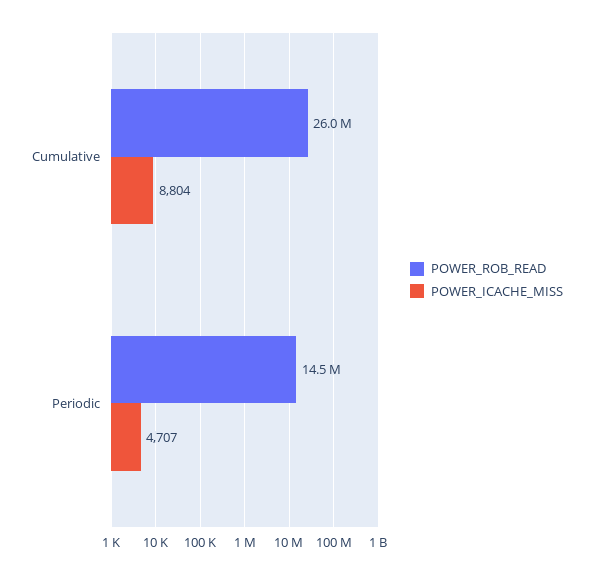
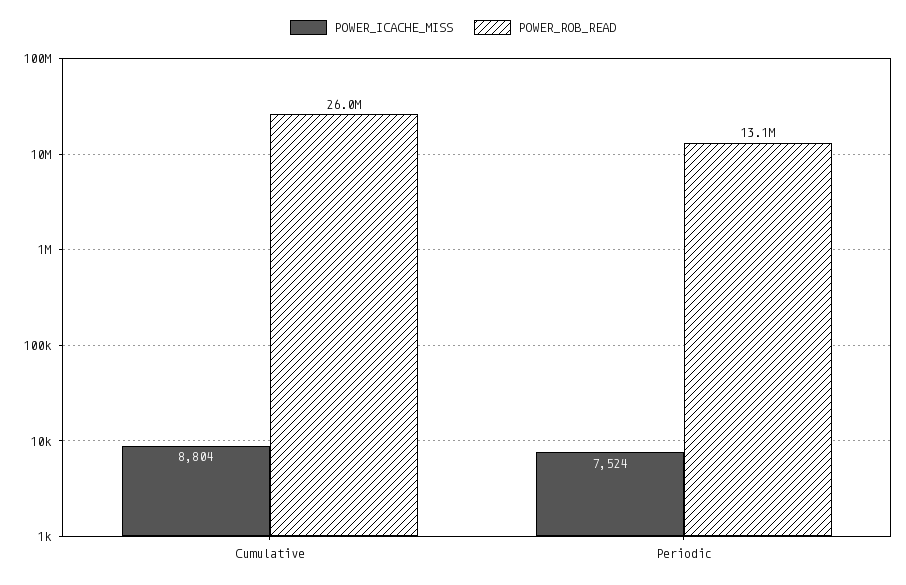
POWER_ROB_READ, Periodic: 14500000 -> 13100000
POWER_ICACHE_MISS, Periodic: 4707 -> 7524

